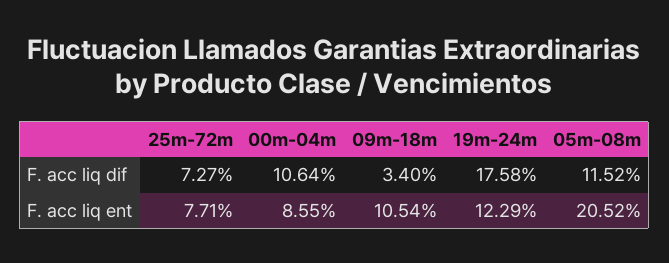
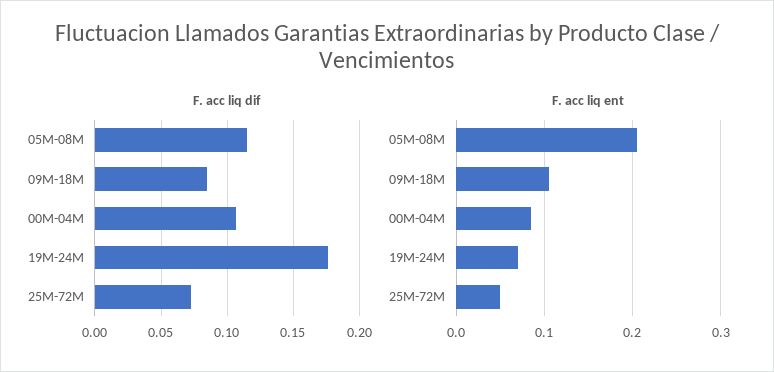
F. acc liq dif, 09m-18m: 0.034 -> 0.085
F. acc liq ent, 25m-72m: 0.0771 -> 0.05
F. acc liq ent, 19m-24m: 0.1229 -> 0.07

